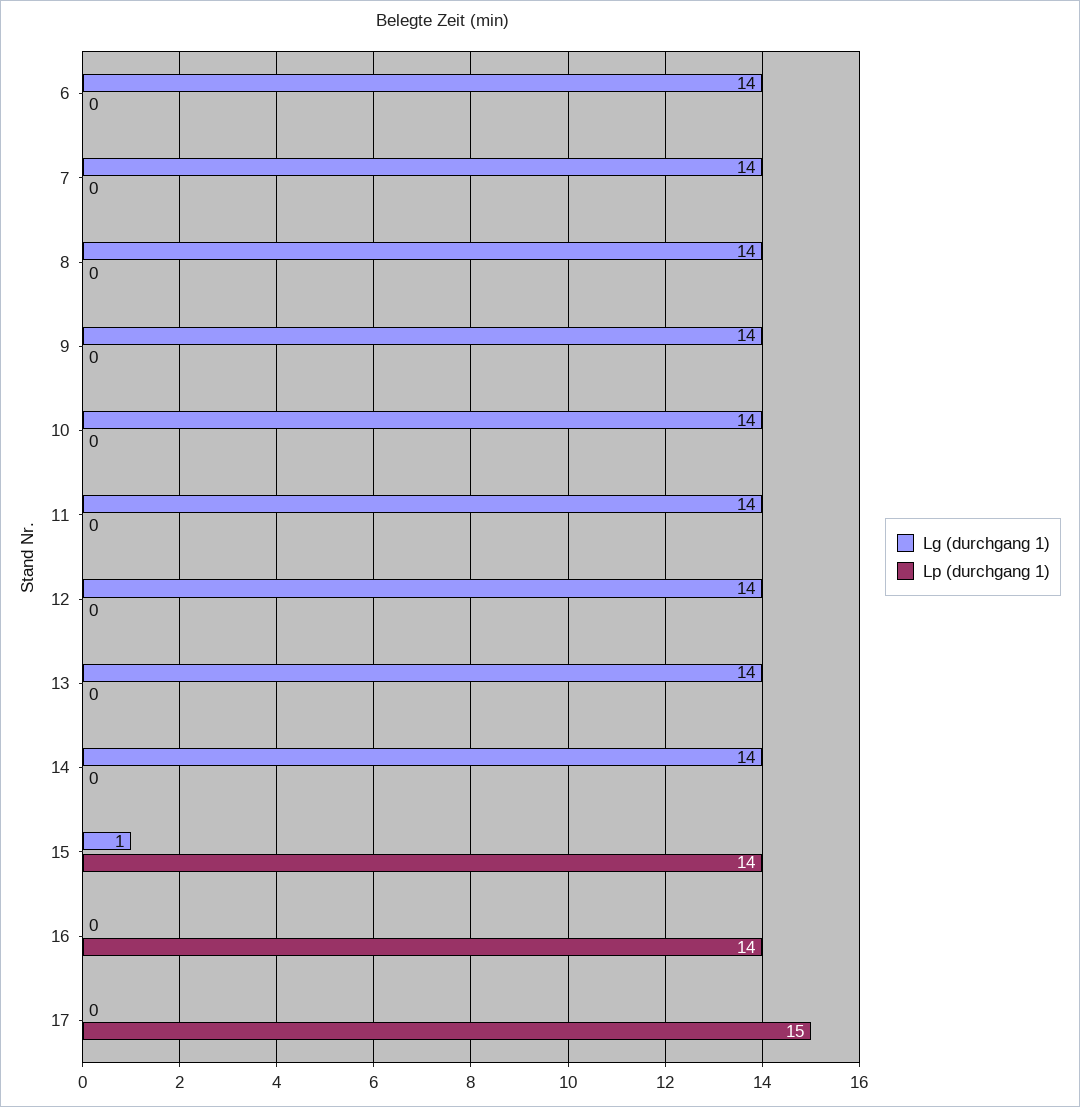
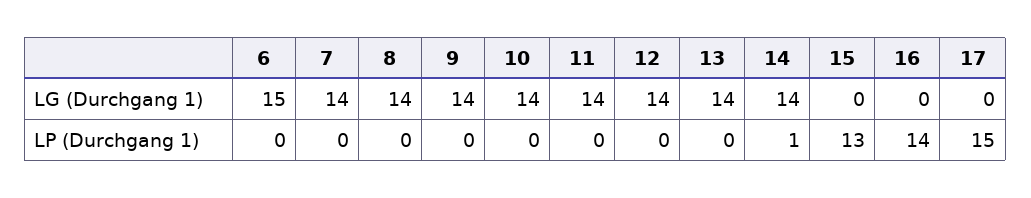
Lg (durchgang 1), 6: 14 -> 15
Lp (durchgang 1), 14: 0 -> 1
Lg (durchgang 1), 15: 1 -> 0
Lp (durchgang 1), 15: 14 -> 13

